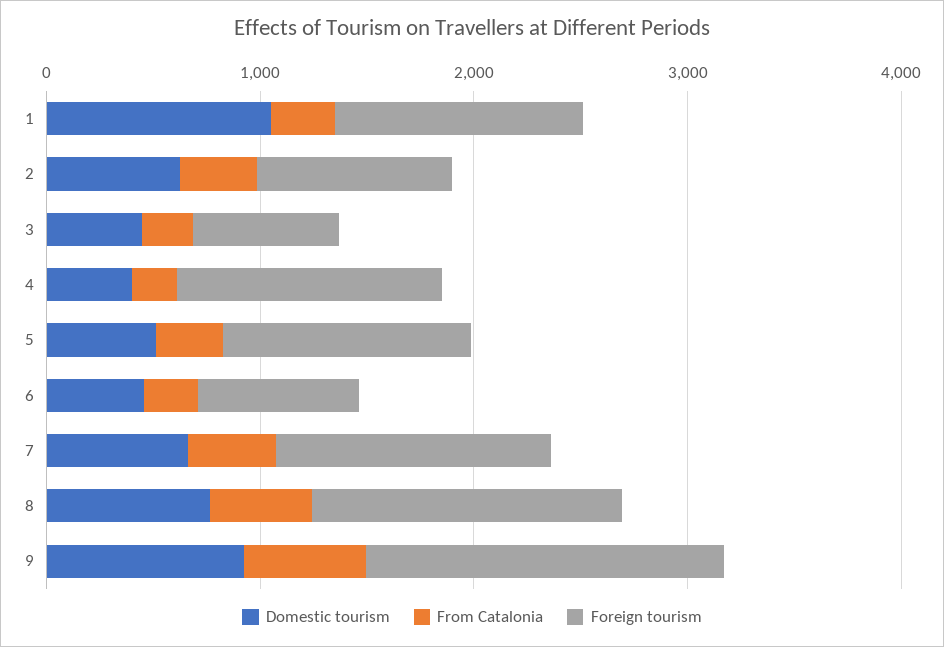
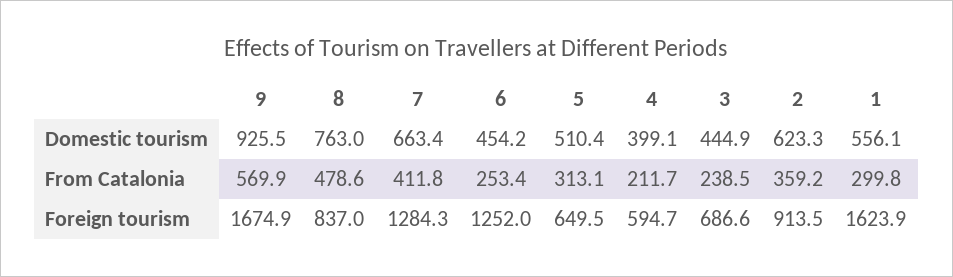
Domestic tourism, 1: 1000 -> 556.1
Foreign tourism, 1: 1200 -> 1623.9
Foreign tourism, 4: 1200 -> 594.7
Foreign tourism, 5: 1200 -> 649.5
Foreign tourism, 6: 800 -> 1252
Foreign tourism, 8: 1400 -> 837

